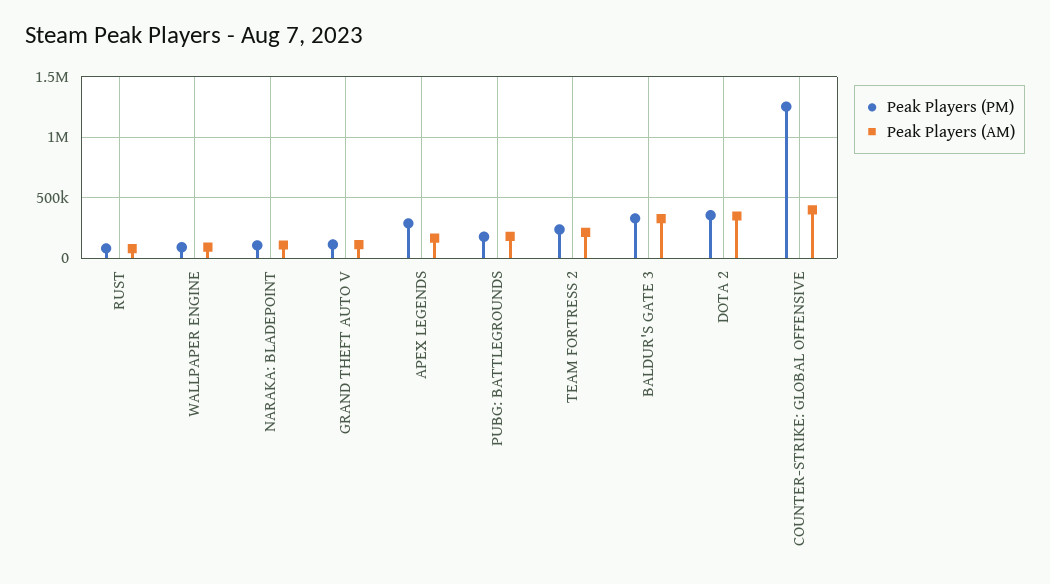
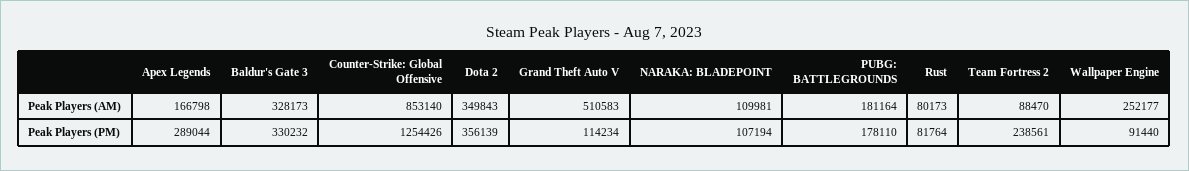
Peak Players (AM), WALLPAPER ENGINE: 100000 -> 252177
Peak Players (AM), GRAND THEFT AUTO V: 100000 -> 510583
Peak Players (AM), TEAM FORTRESS 2: 200000 -> 88470
Peak Players (AM), COUNTER-STRIKE: GLOBAL OFFENSIVE: 400000 -> 853140

